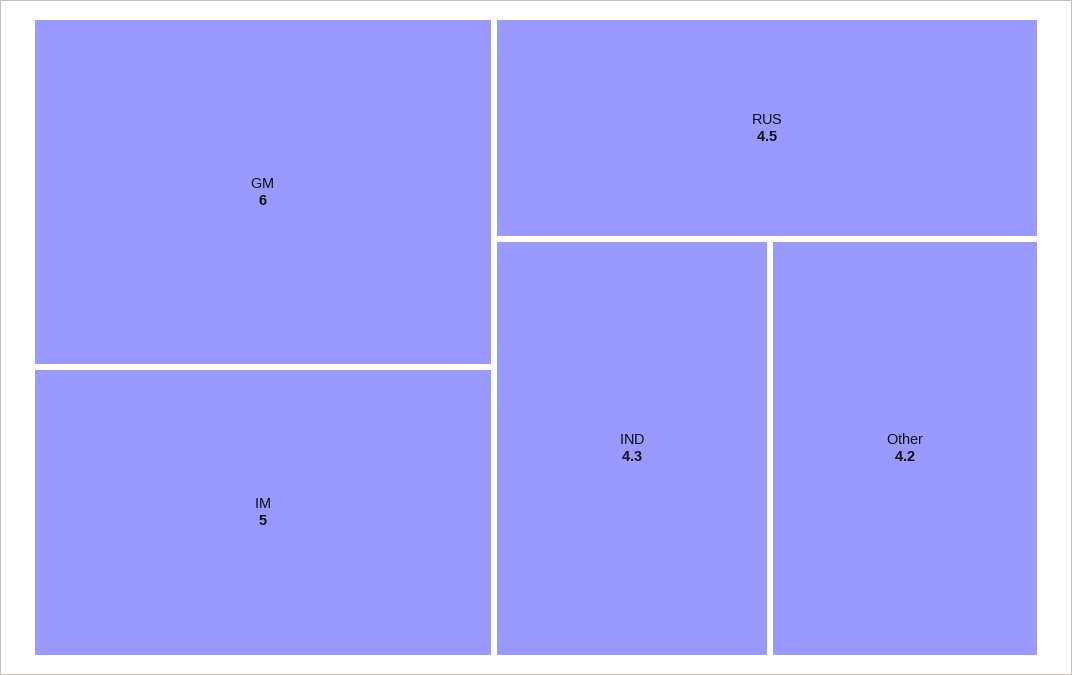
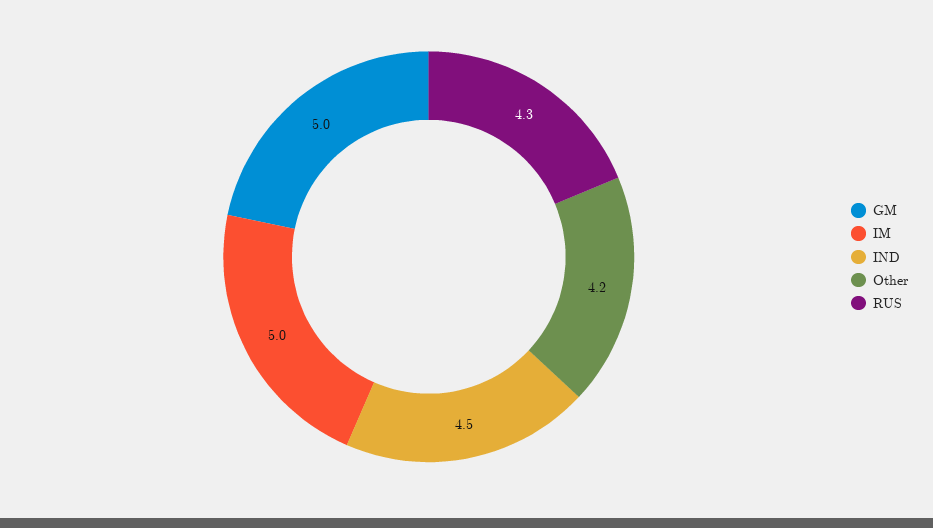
GM: 6 -> 5
RUS: 4.5 -> 4.3
IND: 4.3 -> 4.5

